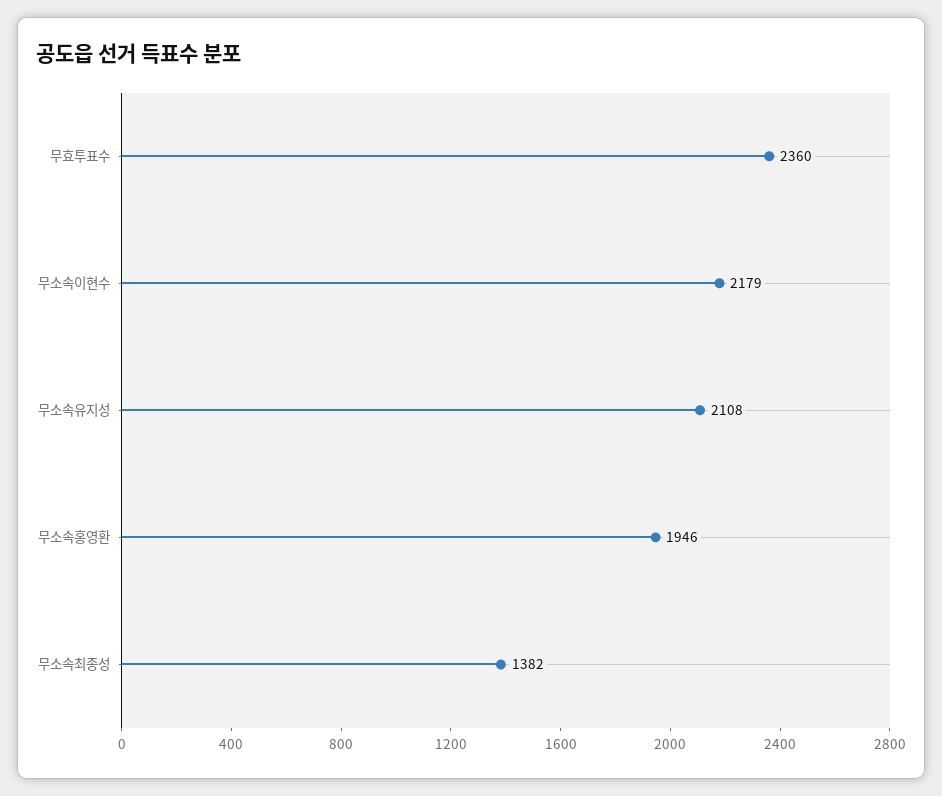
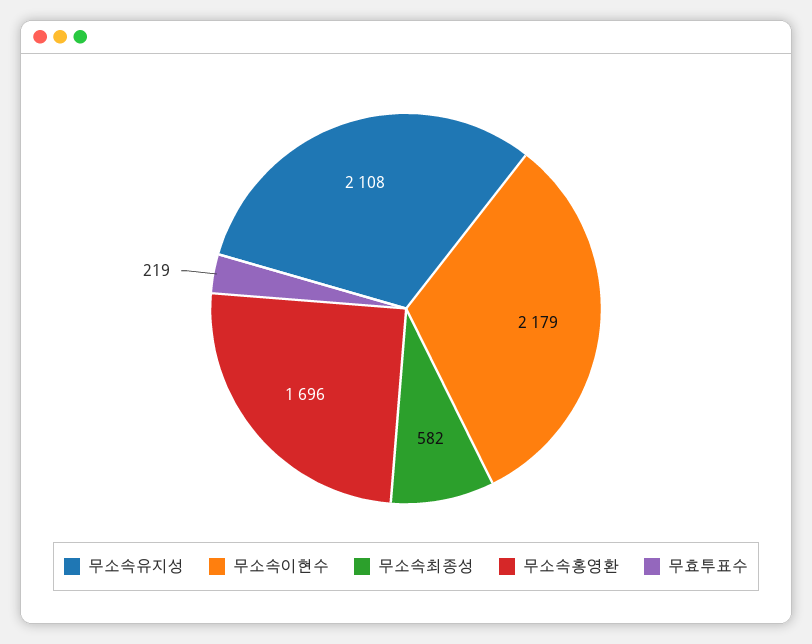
무효투표수: 2360 -> 219
무소속홍영환: 1946 -> 1696
무소속최종성: 1382 -> 582

